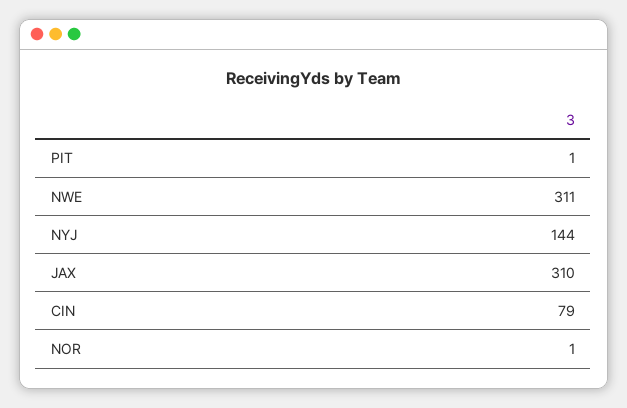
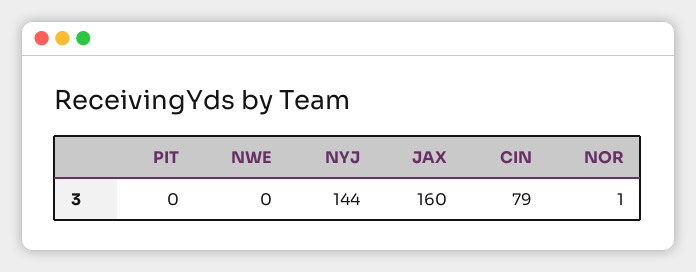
PIT: 1 -> 0
NWE: 311 -> 0
JAX: 310 -> 160

